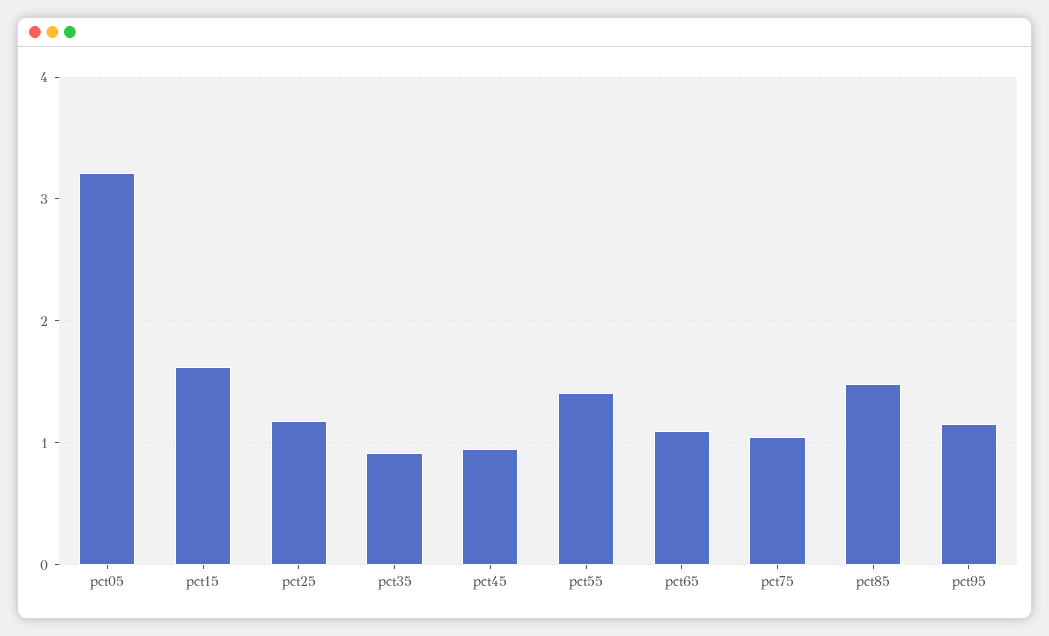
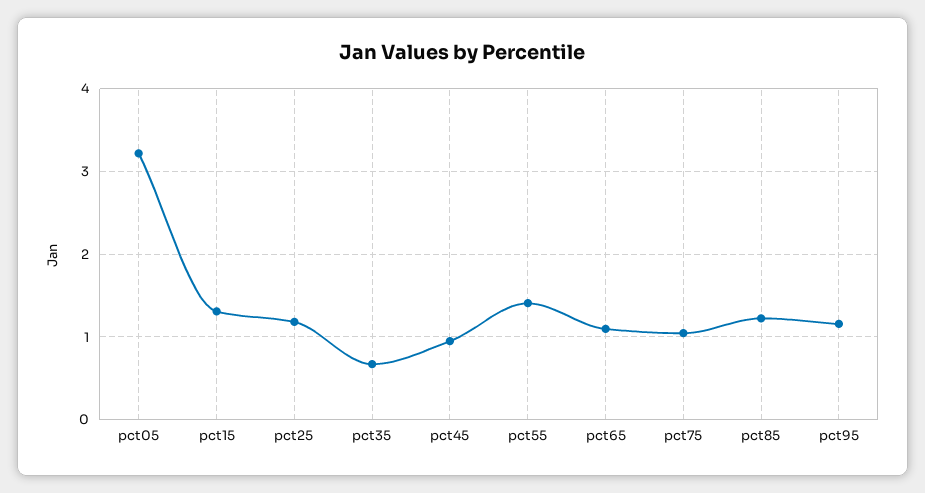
pct15: 1.6 -> 1.3
pct35: 0.9 -> 0.7
pct85: 1.5 -> 1.2

